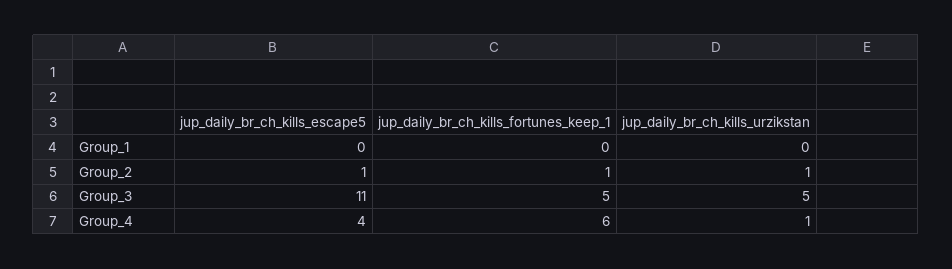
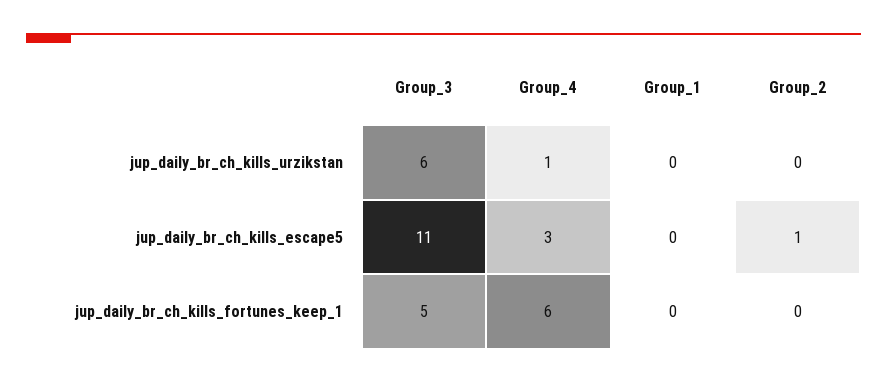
jup_daily_br_ch_kills_fortunes_keep_1, Group_2: 1 -> 0
jup_daily_br_ch_kills_urzikstan, Group_2: 1 -> 0
jup_daily_br_ch_kills_urzikstan, Group_3: 5 -> 6
jup_daily_br_ch_kills_escape5, Group_4: 4 -> 3

